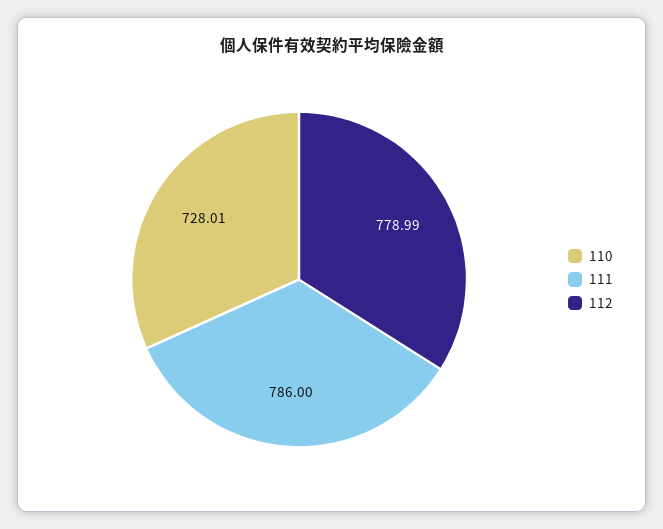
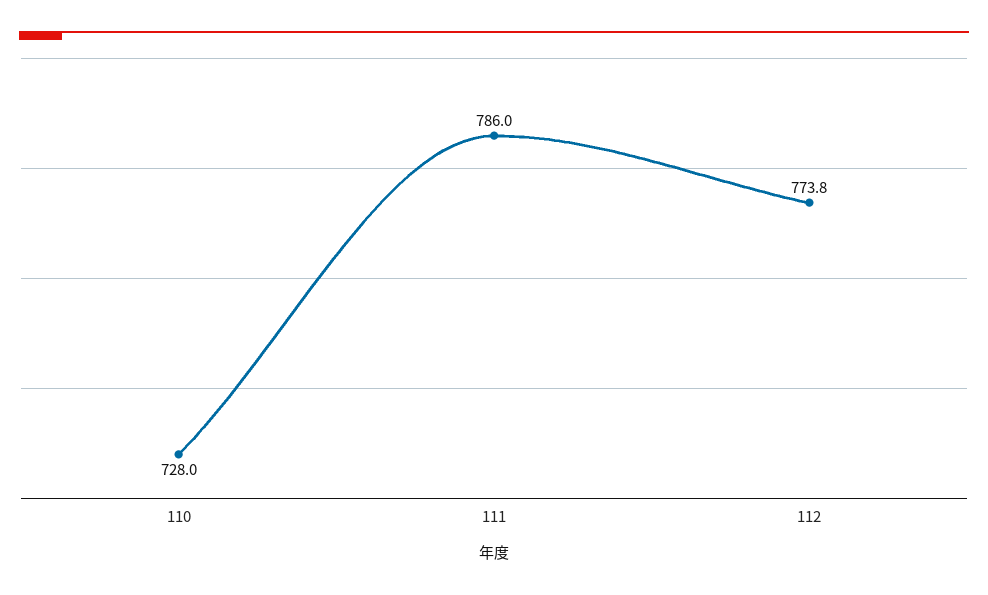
112: 778.99 -> 773.8

